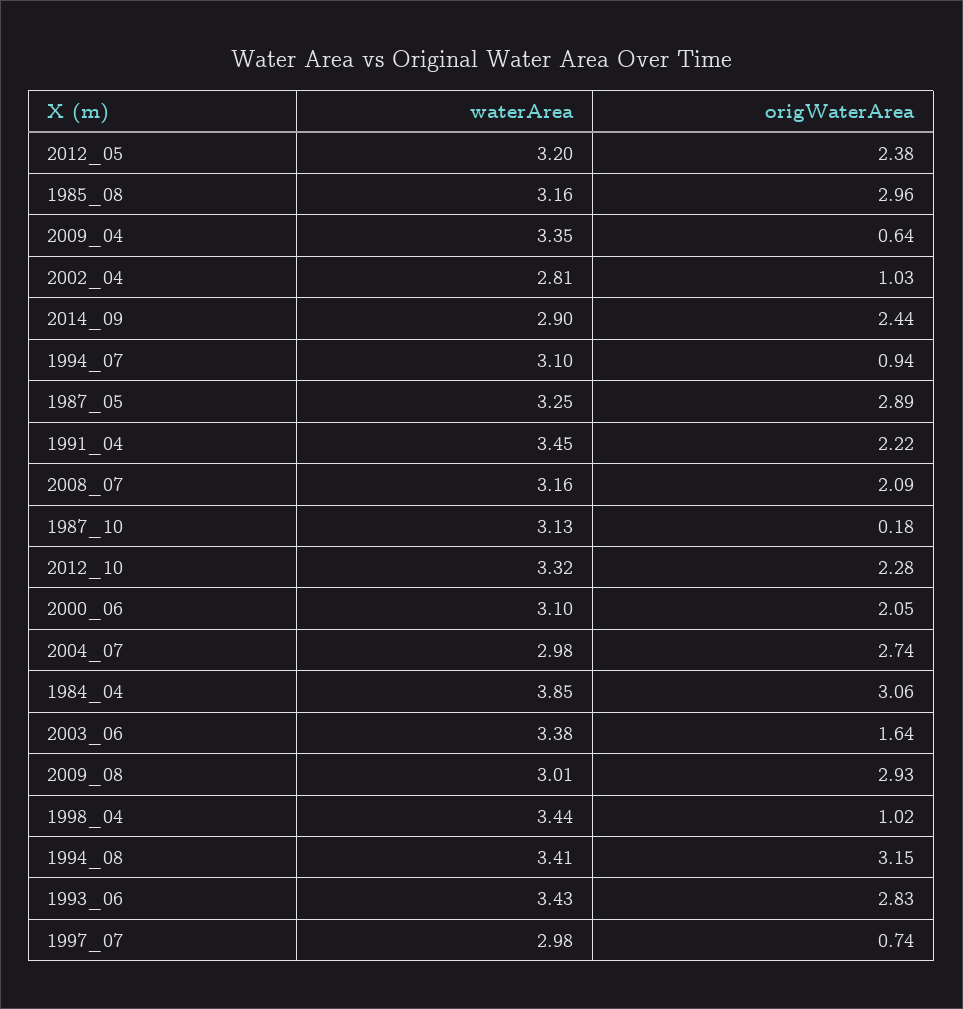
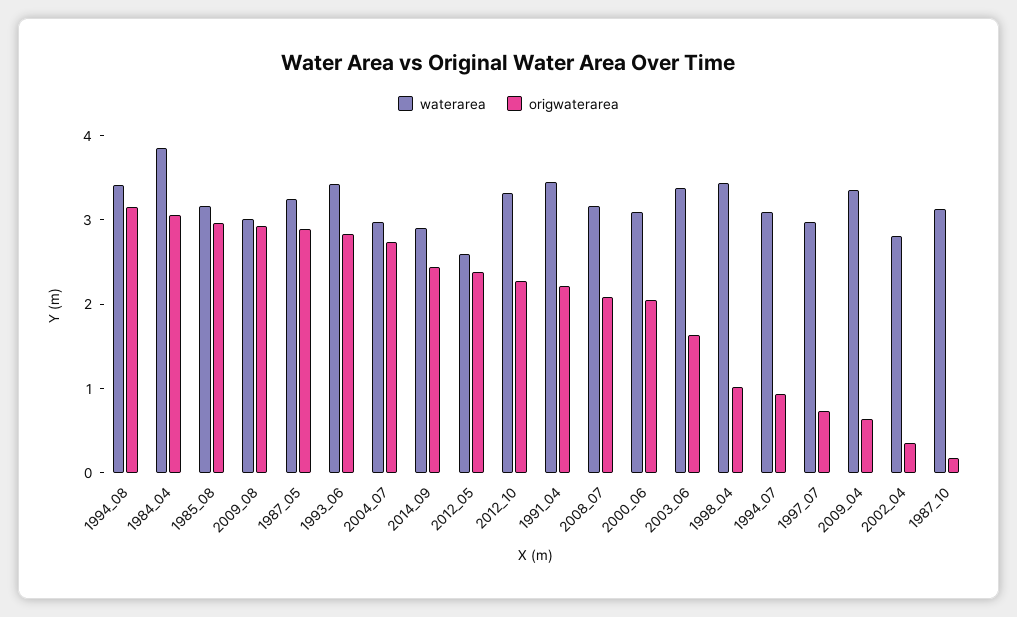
waterArea, 2012_05: 3.2 -> 2.6
origWaterArea, 2002_04: 1.03 -> 0.4

